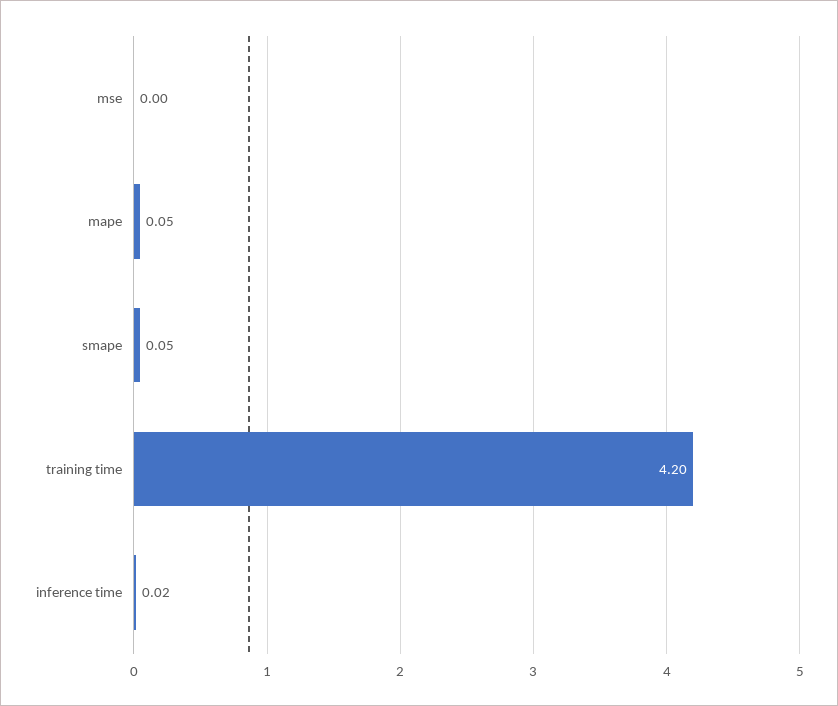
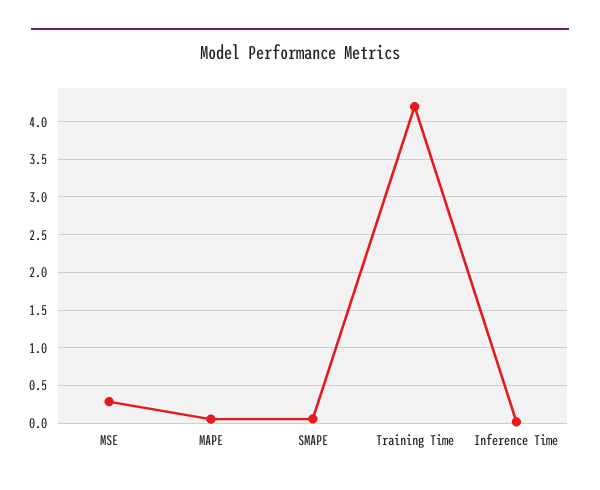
mse: 0 -> 0.3

